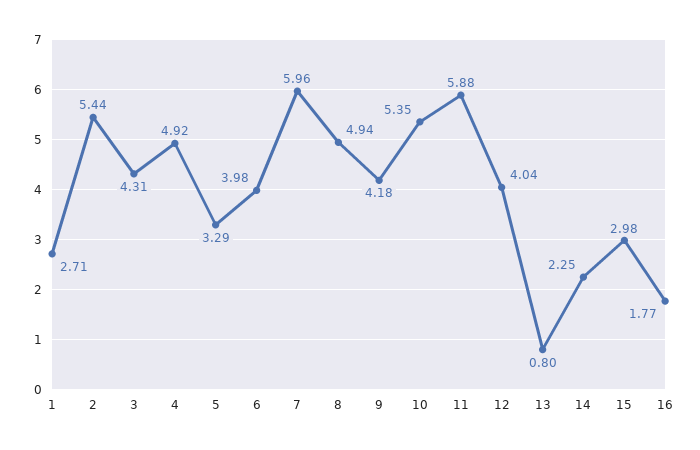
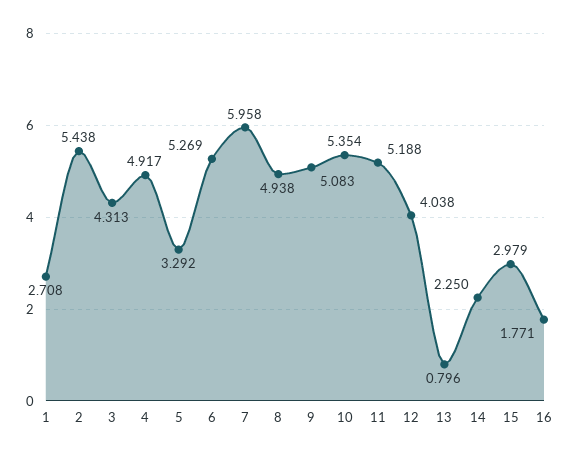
6: 3.98 -> 5.269
9: 4.18 -> 5.083
11: 5.88 -> 5.188

